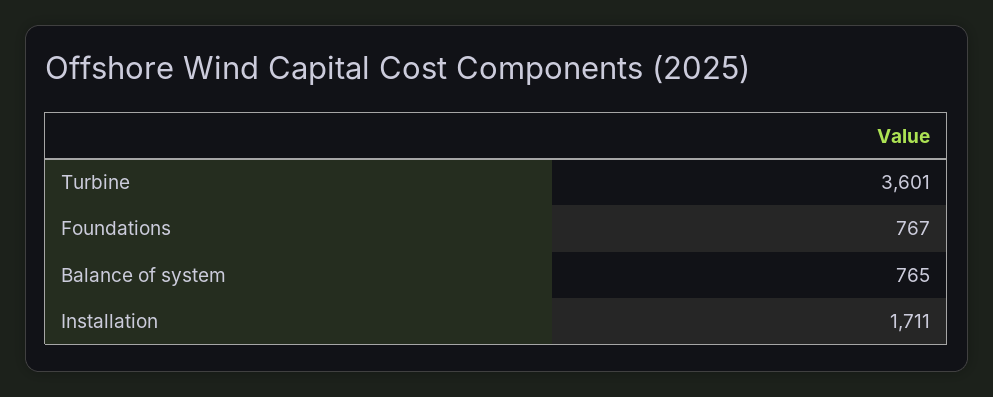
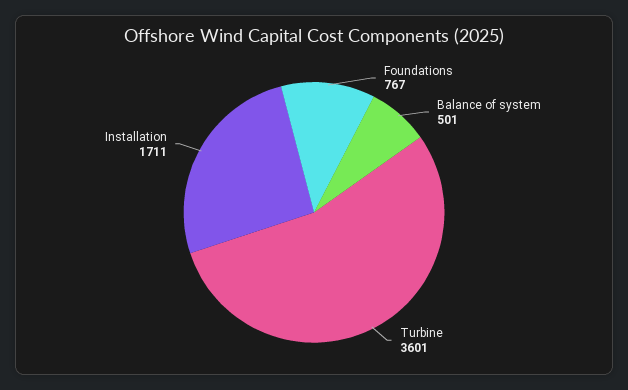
Balance of system: 765 -> 501

